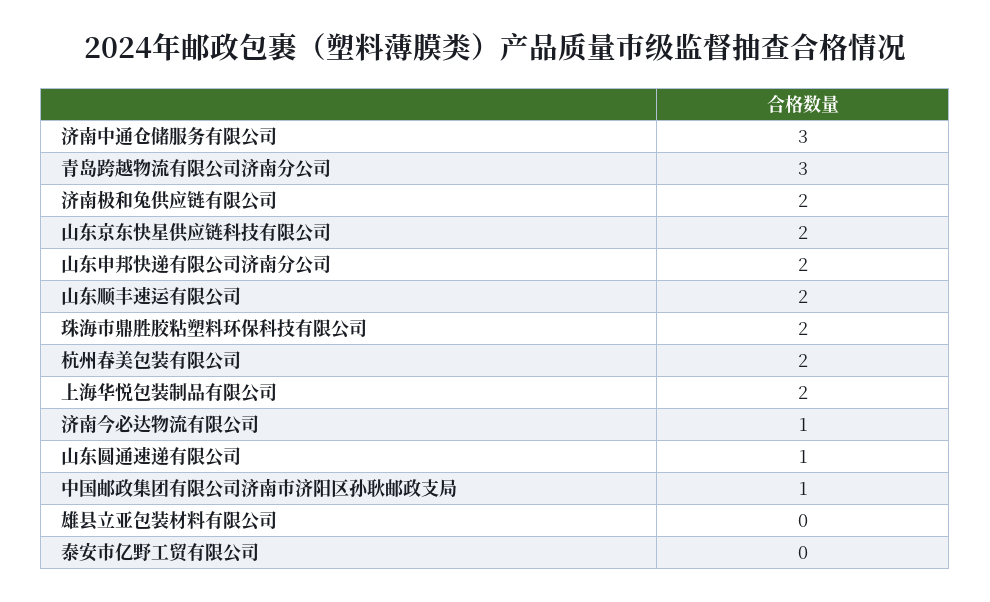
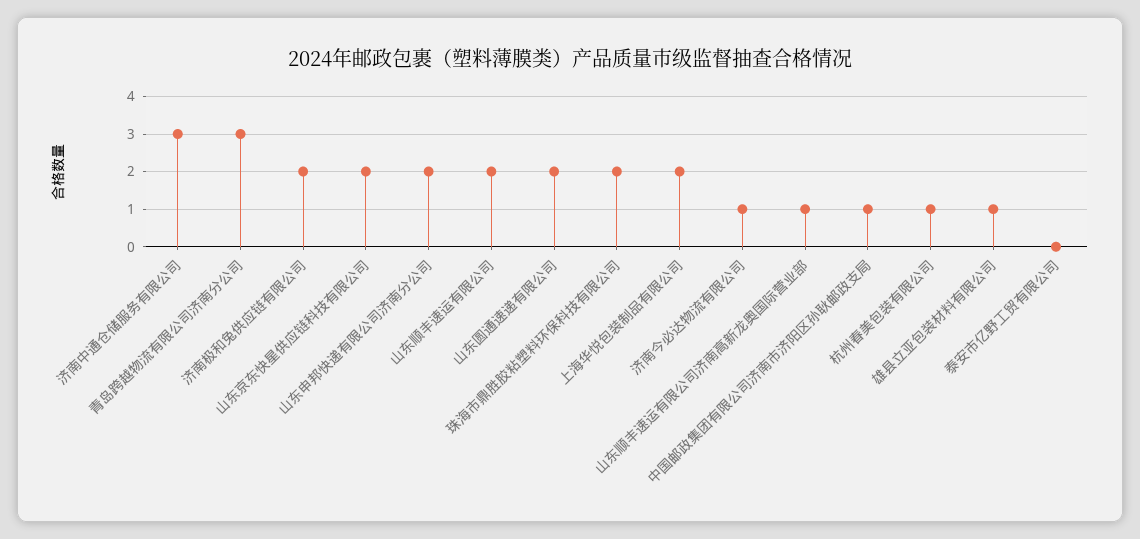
杭州春美包装有限公司: 2 -> 1
山东圆通速递有限公司: 1 -> 2
雄县立亚包装材料有限公司: 0 -> 1
山东顺丰速运有限公司济南高新龙奥国际营业部: none -> 1

